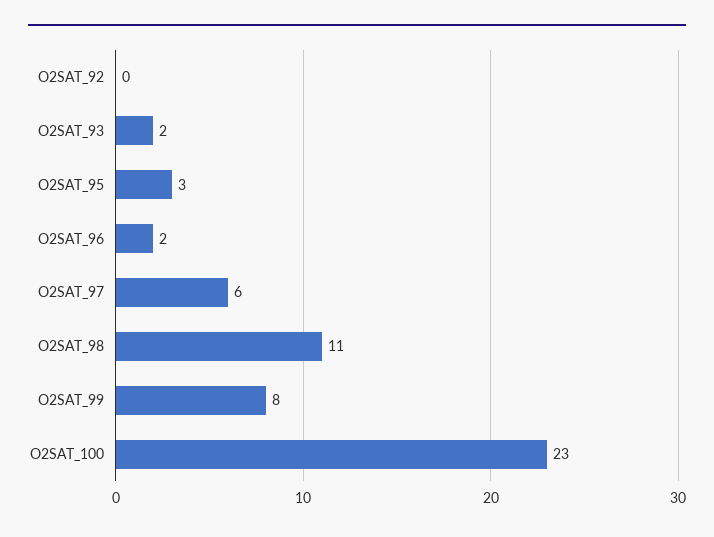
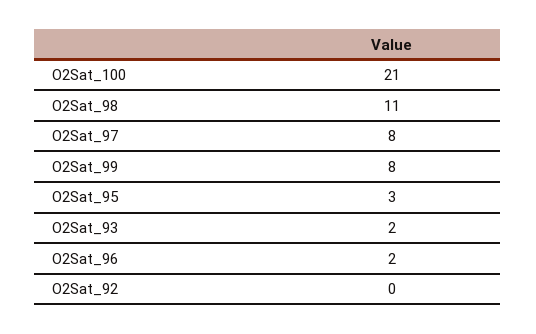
O2SAT_97: 6 -> 8
O2SAT_100: 23 -> 21

